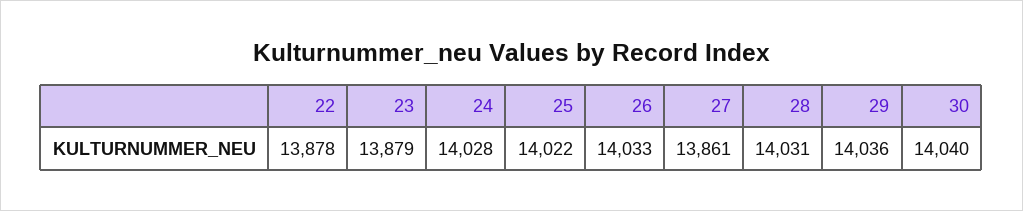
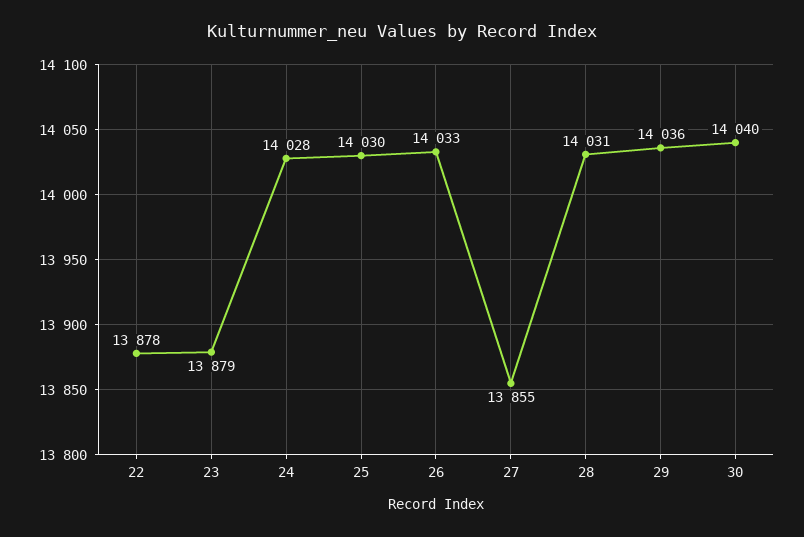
25: 14022 -> 14030
27: 13861 -> 13855

